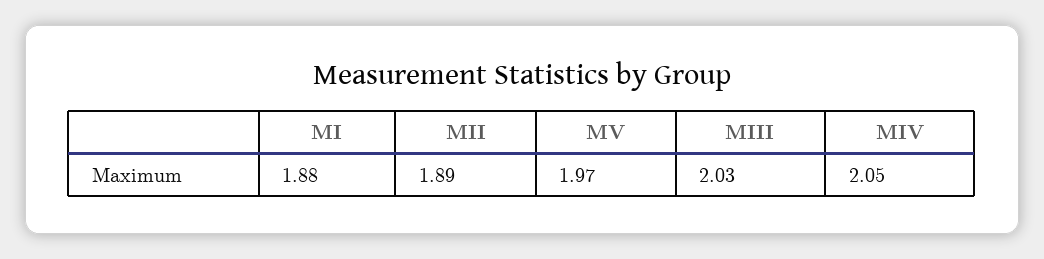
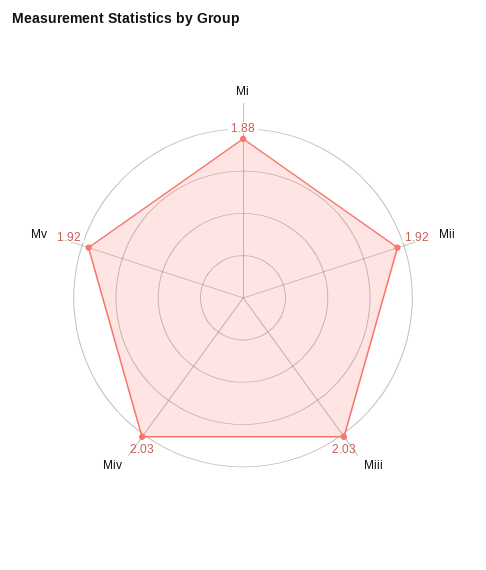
MII: 1.89 -> 1.92
MV: 1.97 -> 1.92
MIV: 2.05 -> 2.03

